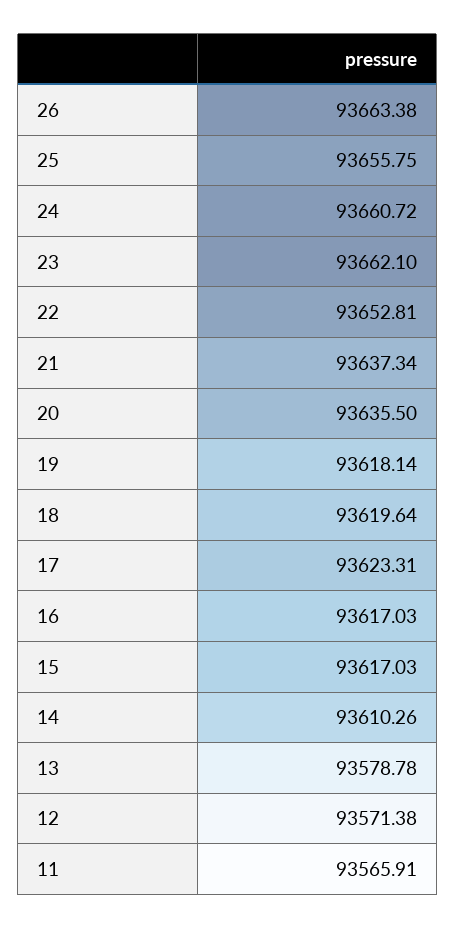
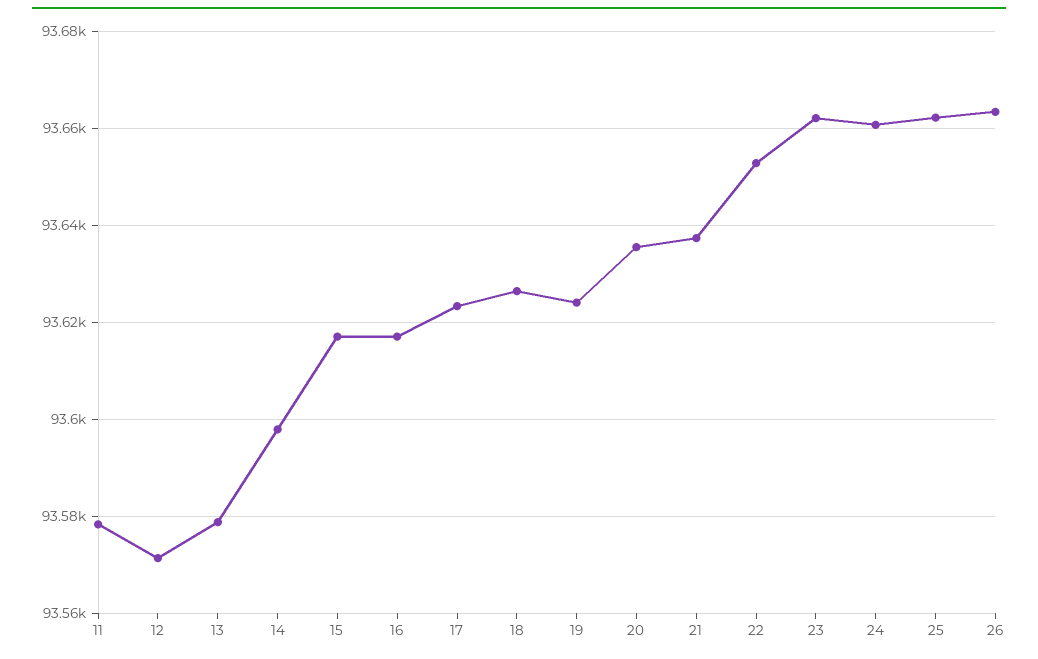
25: 93655.75 -> 93662
19: 93618.14 -> 93624
18: 93619.64 -> 93626
14: 93610.26 -> 93598
11: 93565.91 -> 93578

